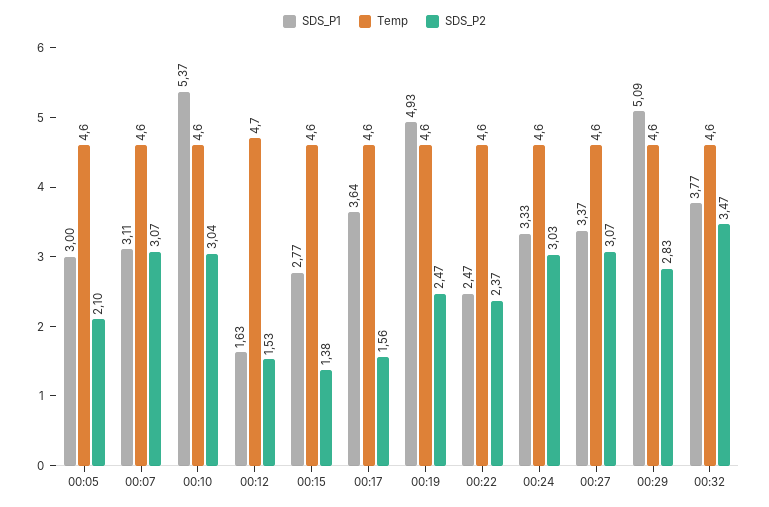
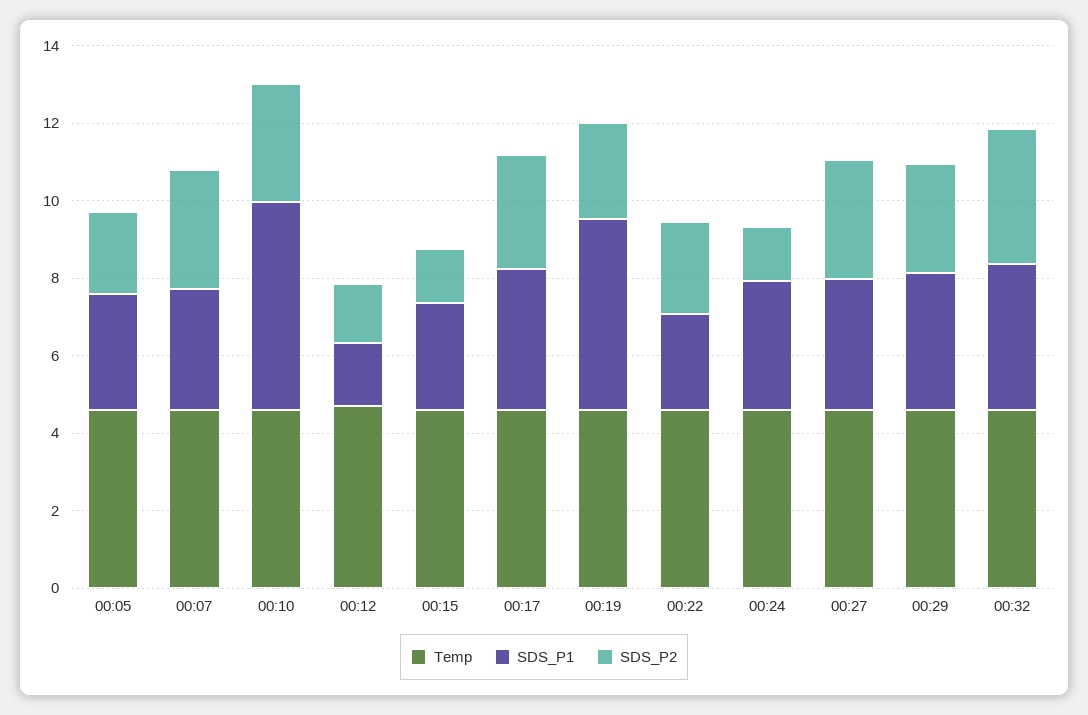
SDS_P2, 00:17: 1.56 -> 3
SDS_P2, 00:24: 3.03 -> 1.5
SDS_P1, 00:29: 5.09 -> 3.5

